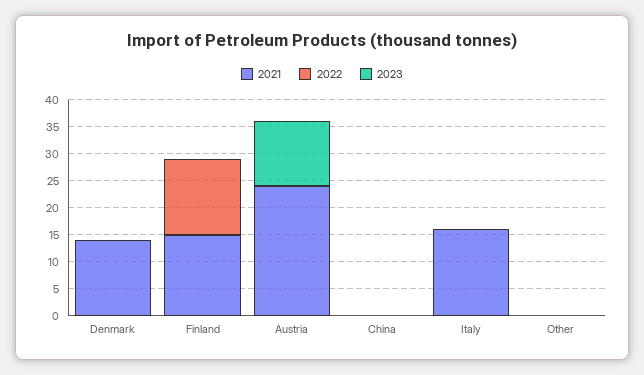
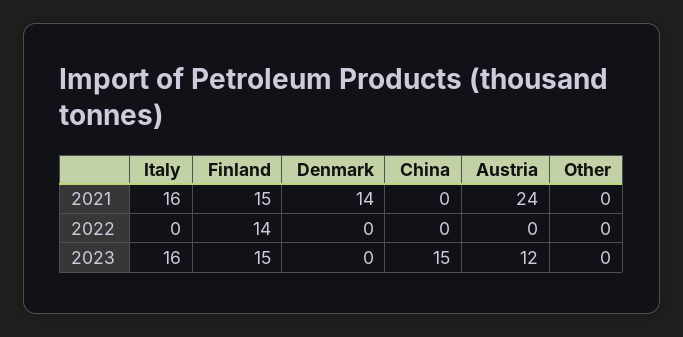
2023, Finland: 0 -> 15
2023, China: 0 -> 15
2023, Italy: 0 -> 16

